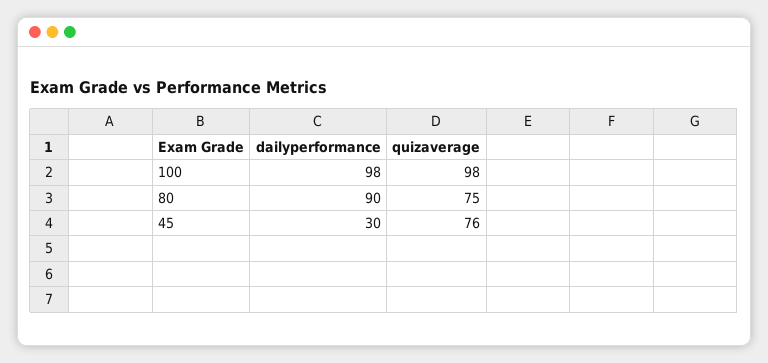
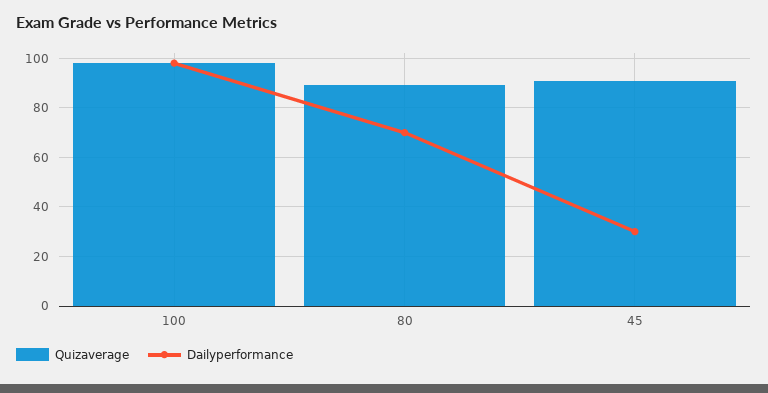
dailyperformance, 80: 90 -> 70
quizaverage, 80: 75 -> 90
quizaverage, 45: 76 -> 90

